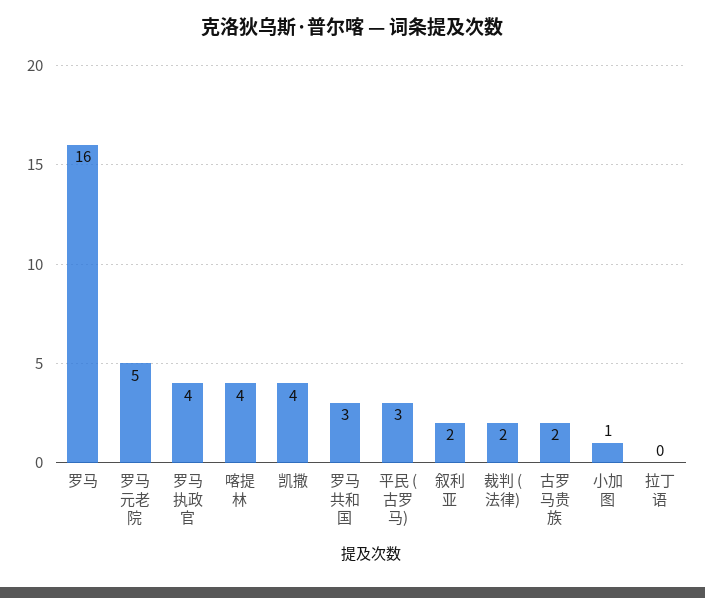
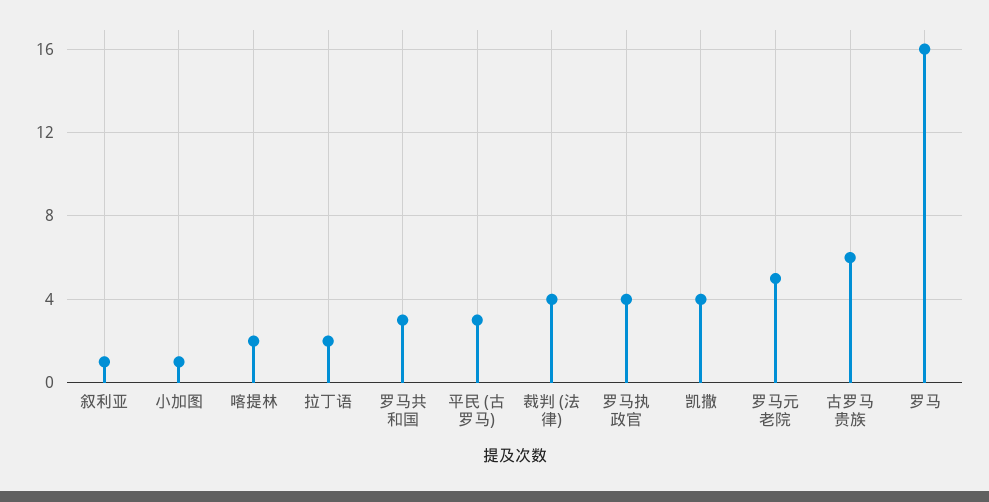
喀提林: 4 -> 2
叙利亚: 2 -> 1
裁判 (法律): 2 -> 4
古罗马贵族: 2 -> 6
拉丁语: 0 -> 2

